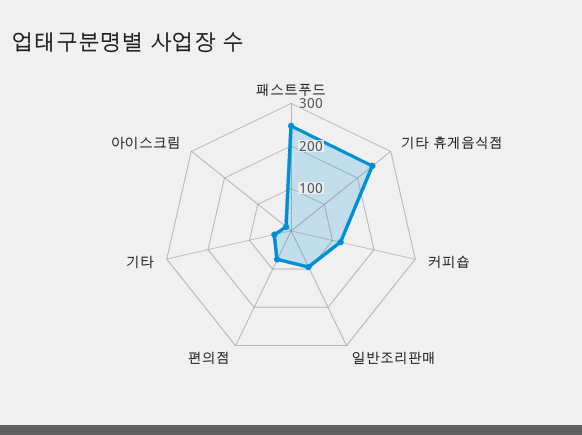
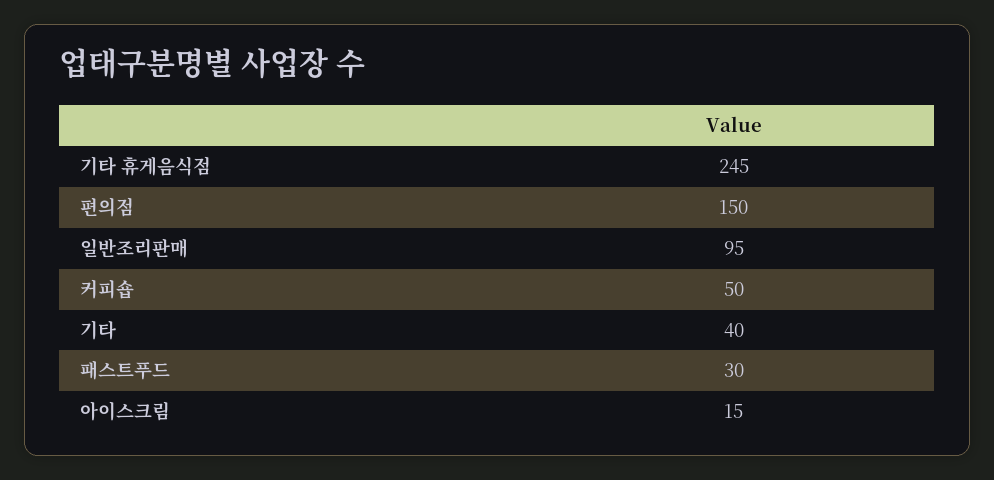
패스트푸드: 240 -> 30
커피숍: 120 -> 50
편의점: 80 -> 150

